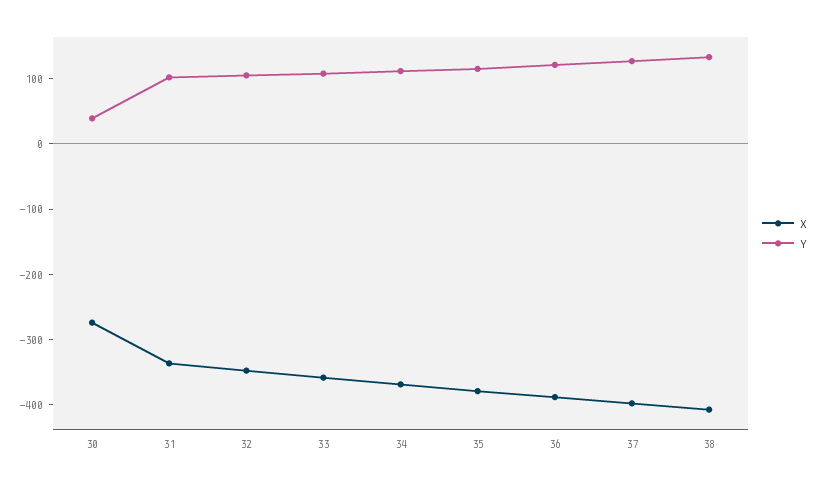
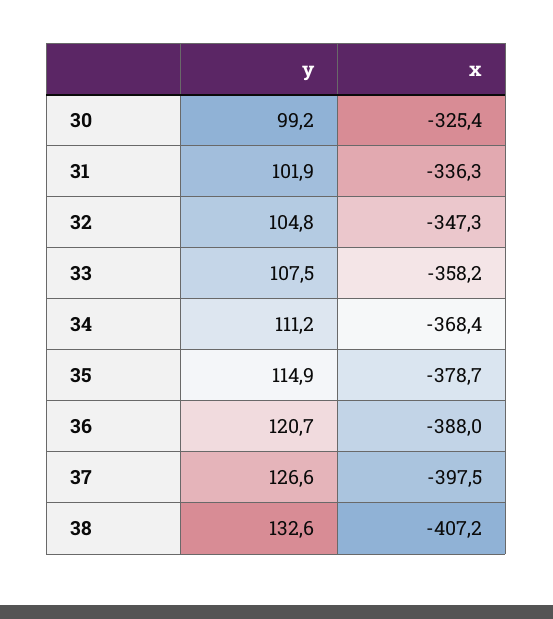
X, 30: -280 -> -325.4
Y, 30: 40 -> 99.2

